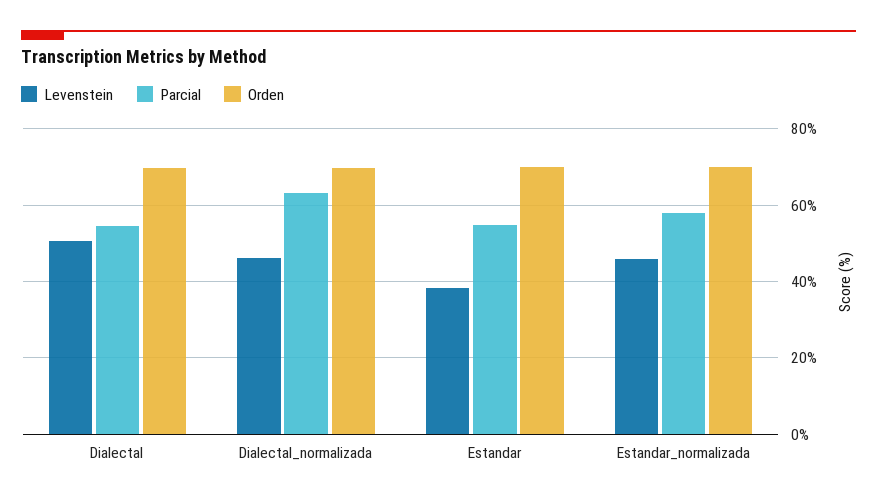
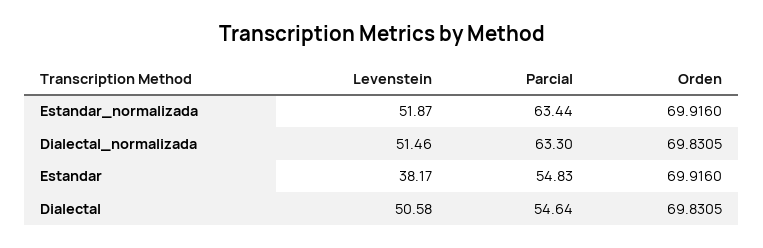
Levenstein, Dialectal_normalizada: 46 -> 51.46
Levenstein, Estandar_normalizada: 46 -> 51.87
Parcial, Estandar_normalizada: 58 -> 63.44

